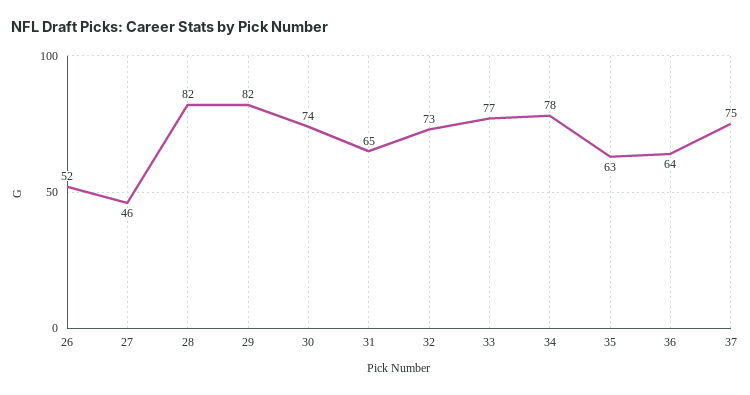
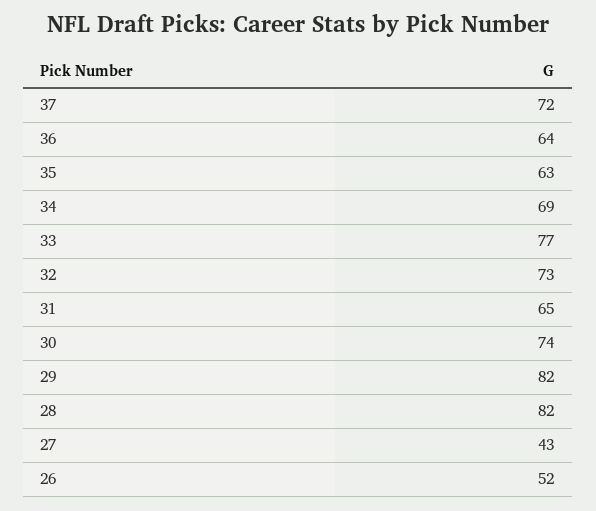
27: 46 -> 43
34: 78 -> 69
37: 75 -> 72

